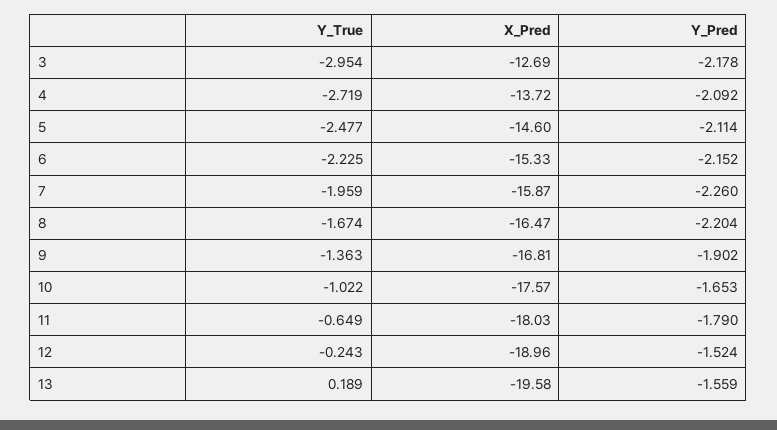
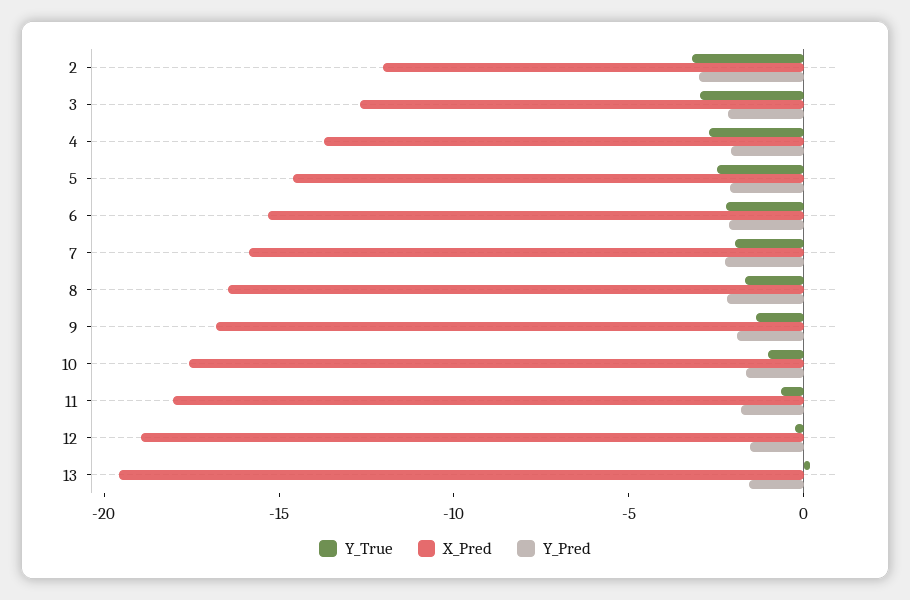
Y_True, 2: none -> -3
X_Pred, 2: none -> -12
Y_Pred, 2: none -> -3

